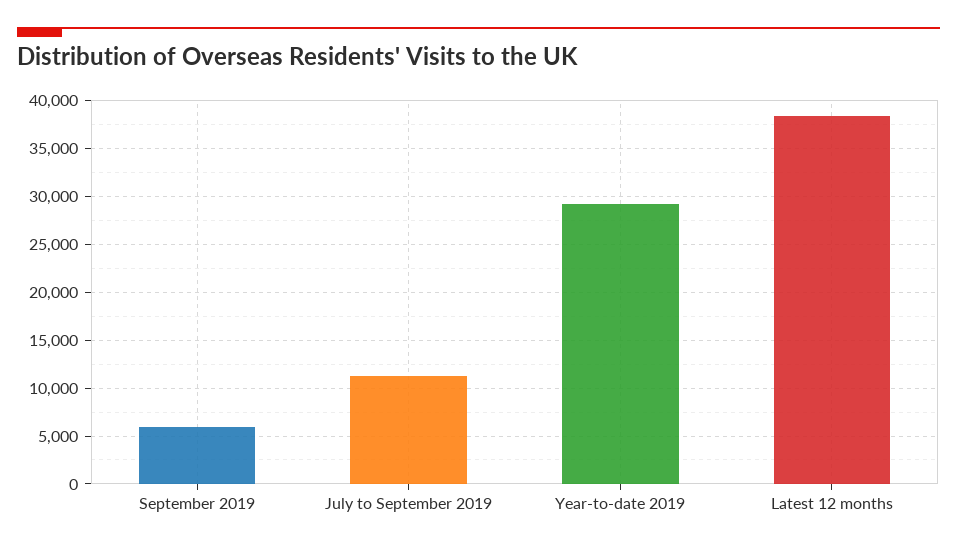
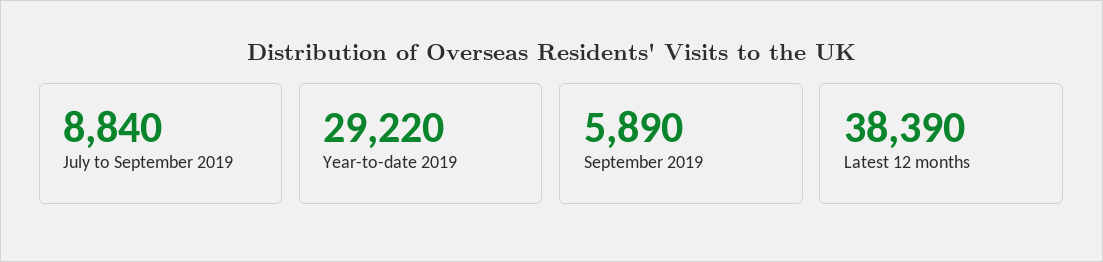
July to September 2019: 11000 -> 8840

